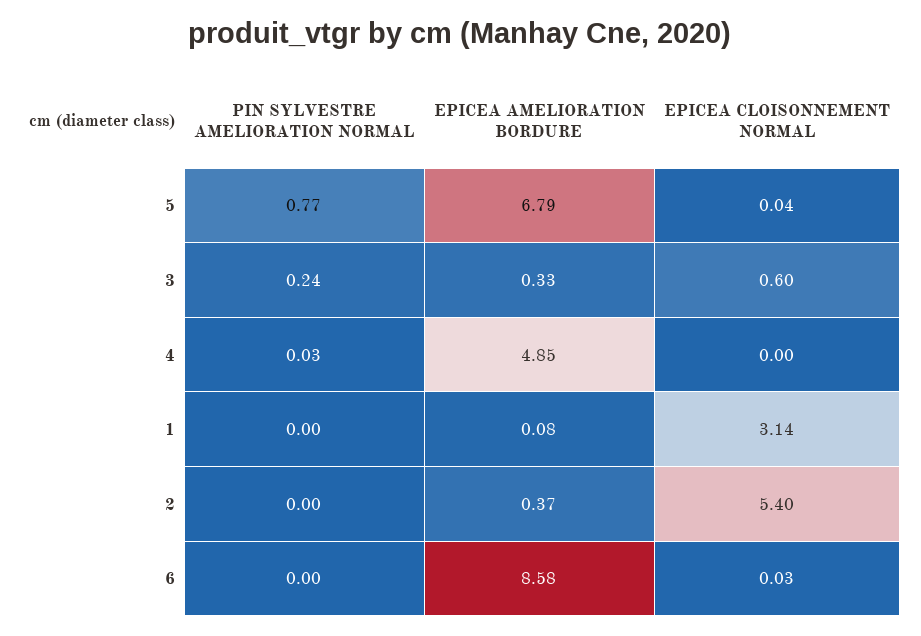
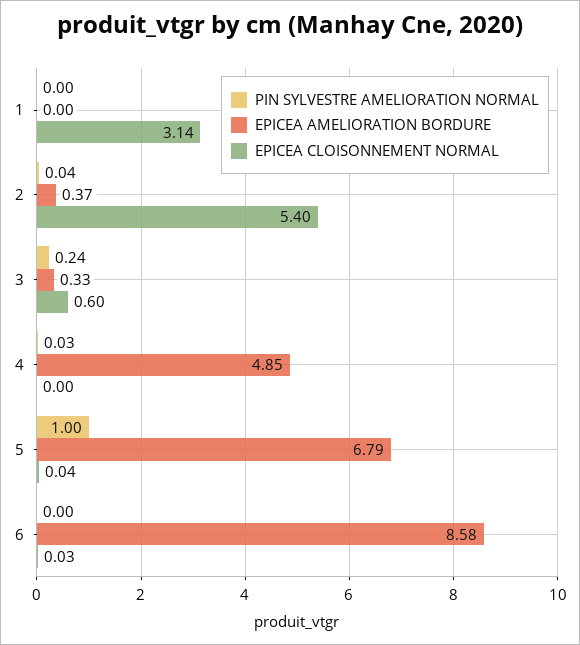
PIN SYLVESTRE AMELIORATION NORMAL, 5: 0.77 -> 1
EPICEA AMELIORATION BORDURE, 1: 0.08 -> 0
PIN SYLVESTRE AMELIORATION NORMAL, 2: 0 -> 0.04

